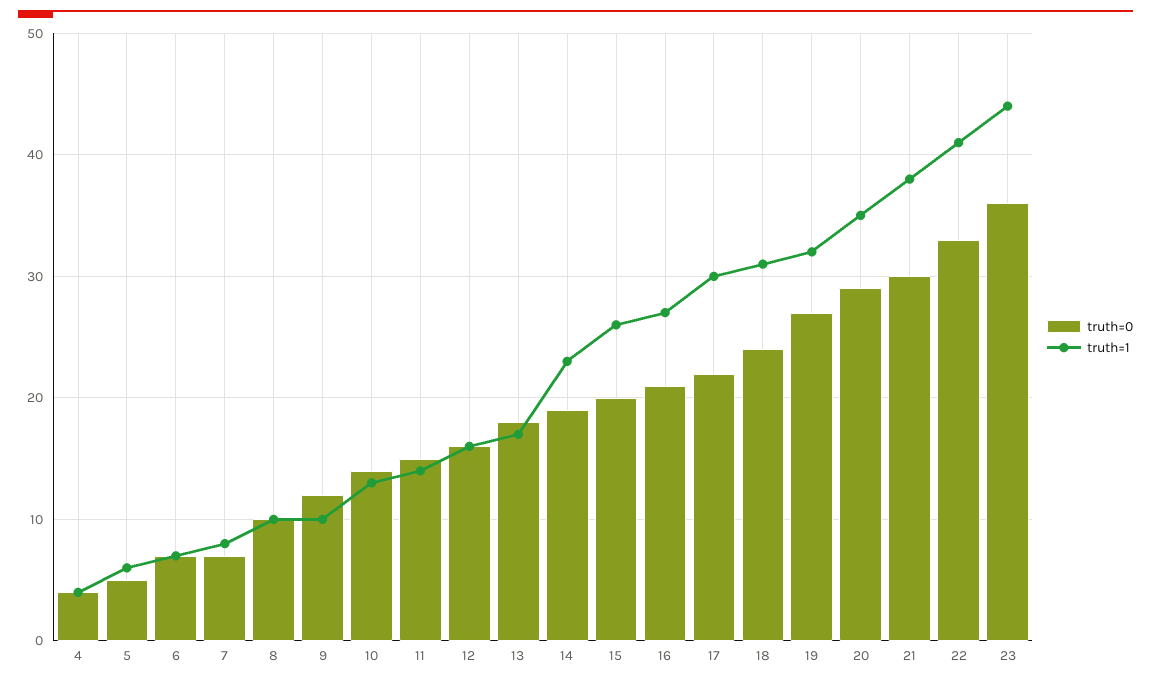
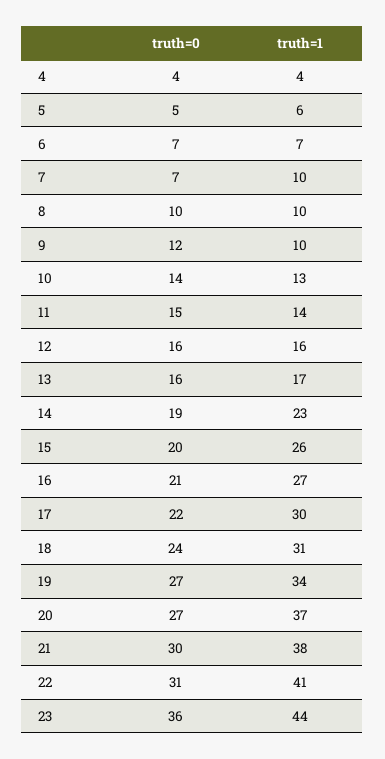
truth=1, 7: 8 -> 10
truth=0, 13: 18 -> 16
truth=1, 19: 32 -> 34
truth=0, 20: 29 -> 27
truth=1, 20: 35 -> 37
truth=0, 22: 33 -> 31

